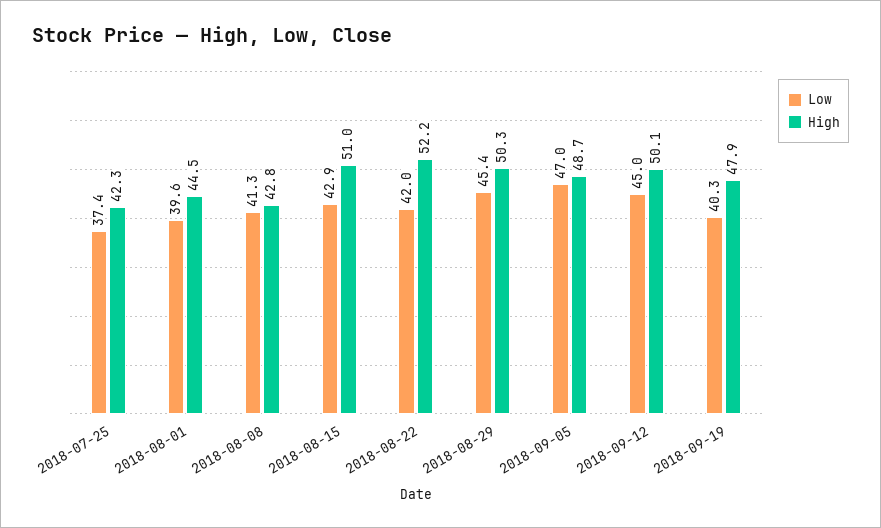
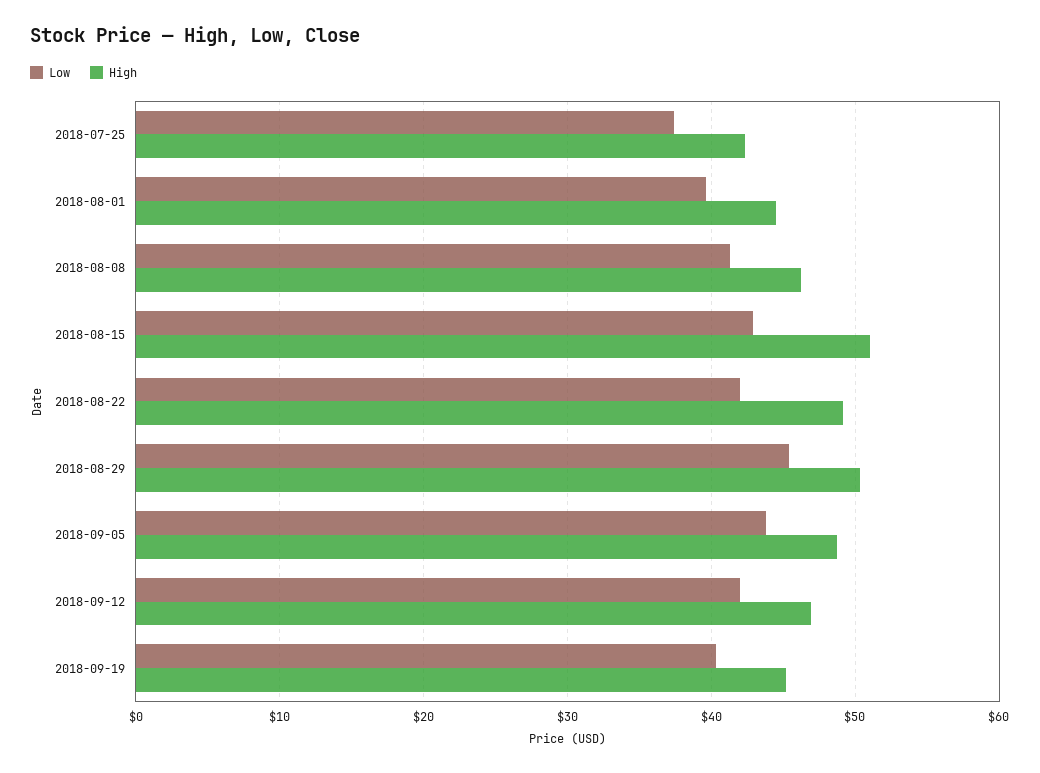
High, 2018-08-08: 42.8 -> 46
High, 2018-08-22: 52.2 -> 49
Low, 2018-09-05: 47 -> 44
Low, 2018-09-12: 45 -> 42
High, 2018-09-12: 50.1 -> 47
High, 2018-09-19: 47.9 -> 45

